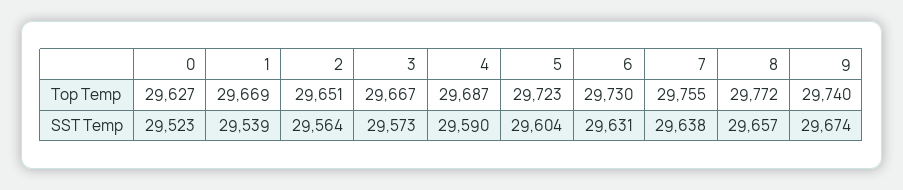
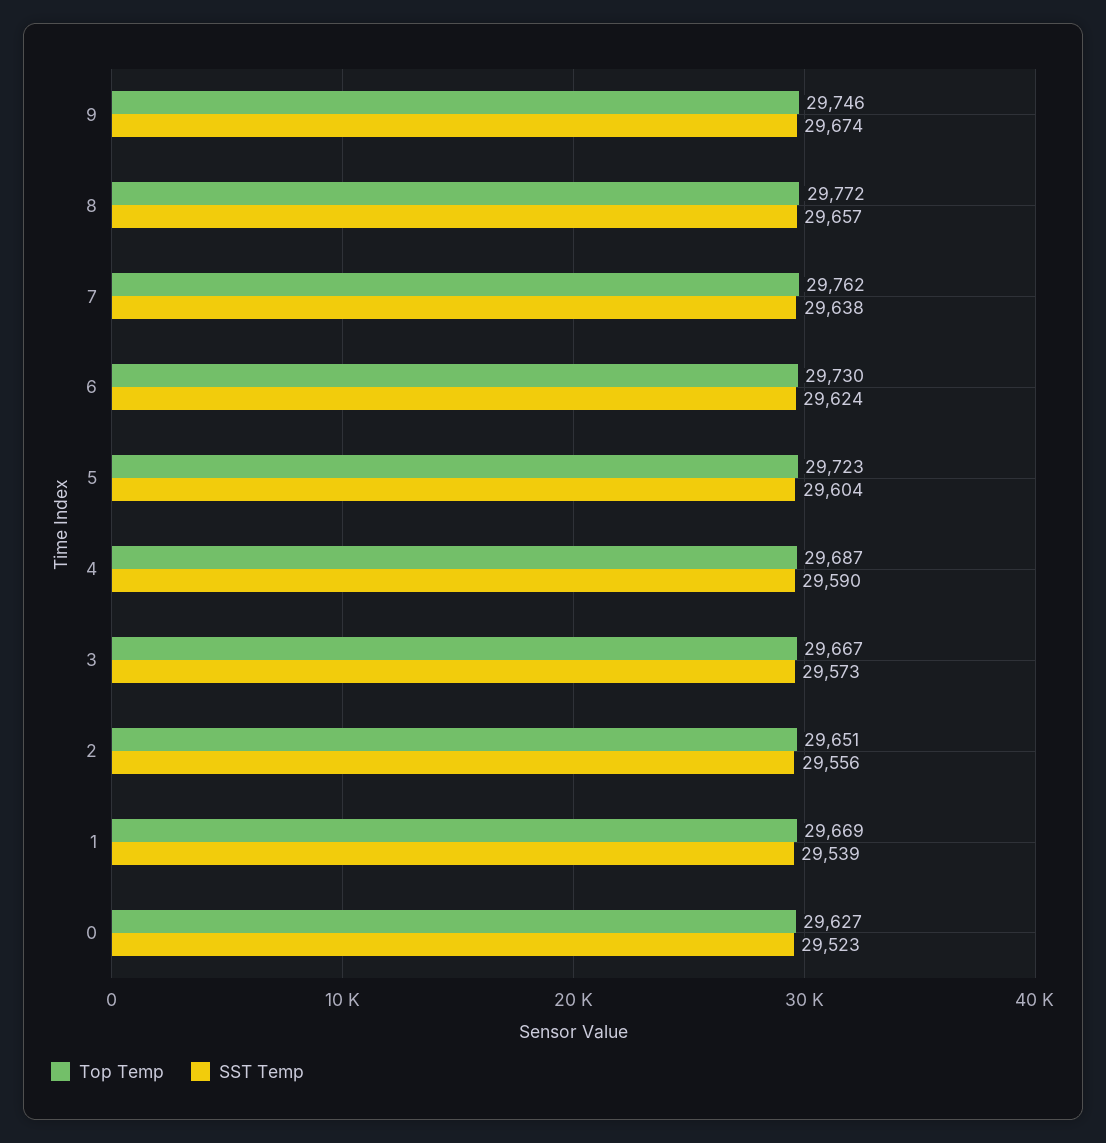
Top Temp, 7: 29755 -> 29762
Top Temp, 9: 29740 -> 29746
SST Temp, 2: 29564 -> 29556
SST Temp, 6: 29631 -> 29624

